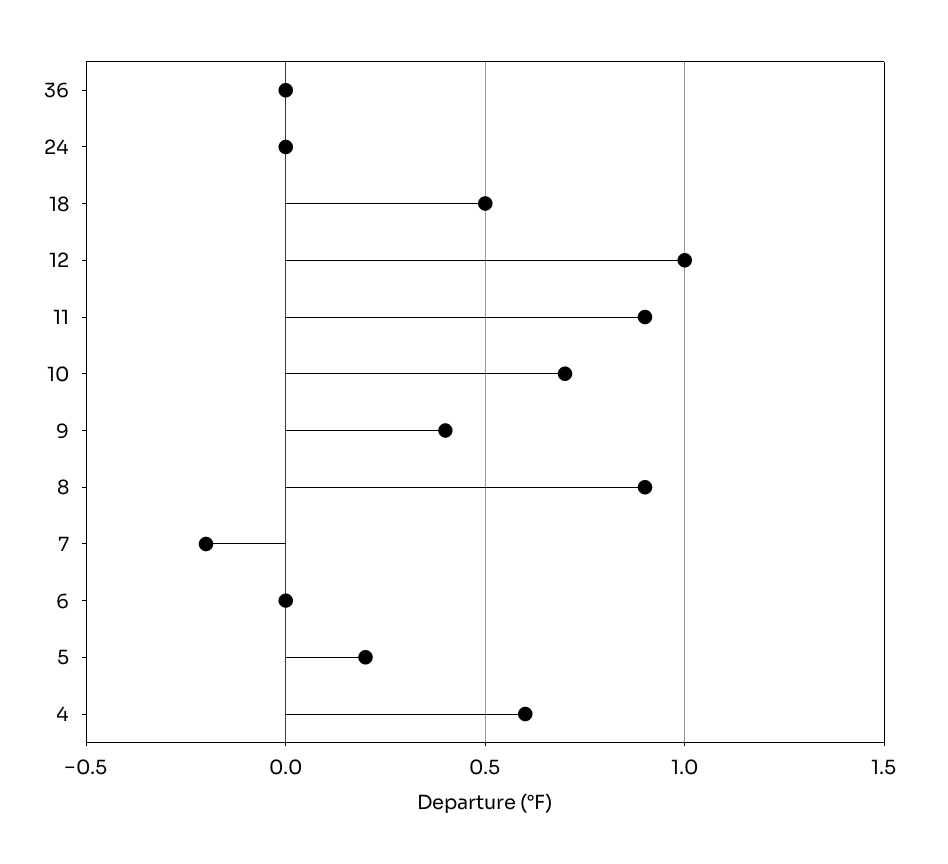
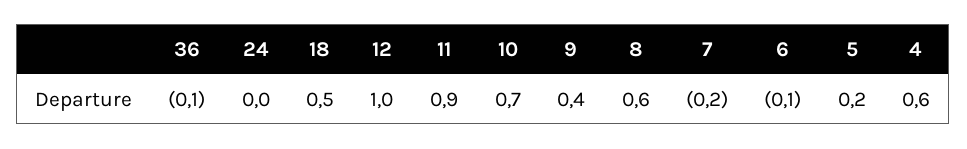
36: 0 -> -0.1
8: 0.9 -> 0.6
6: 0 -> -0.1

